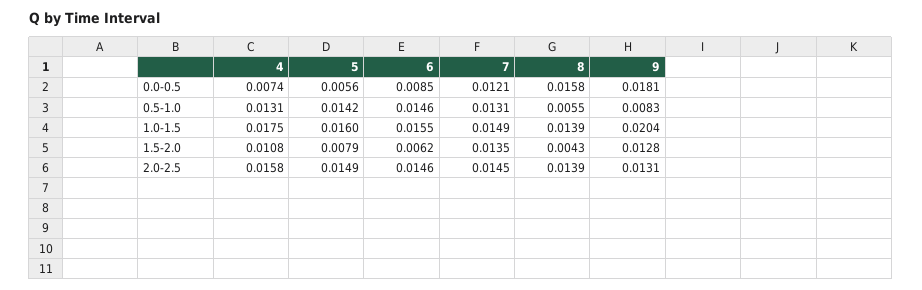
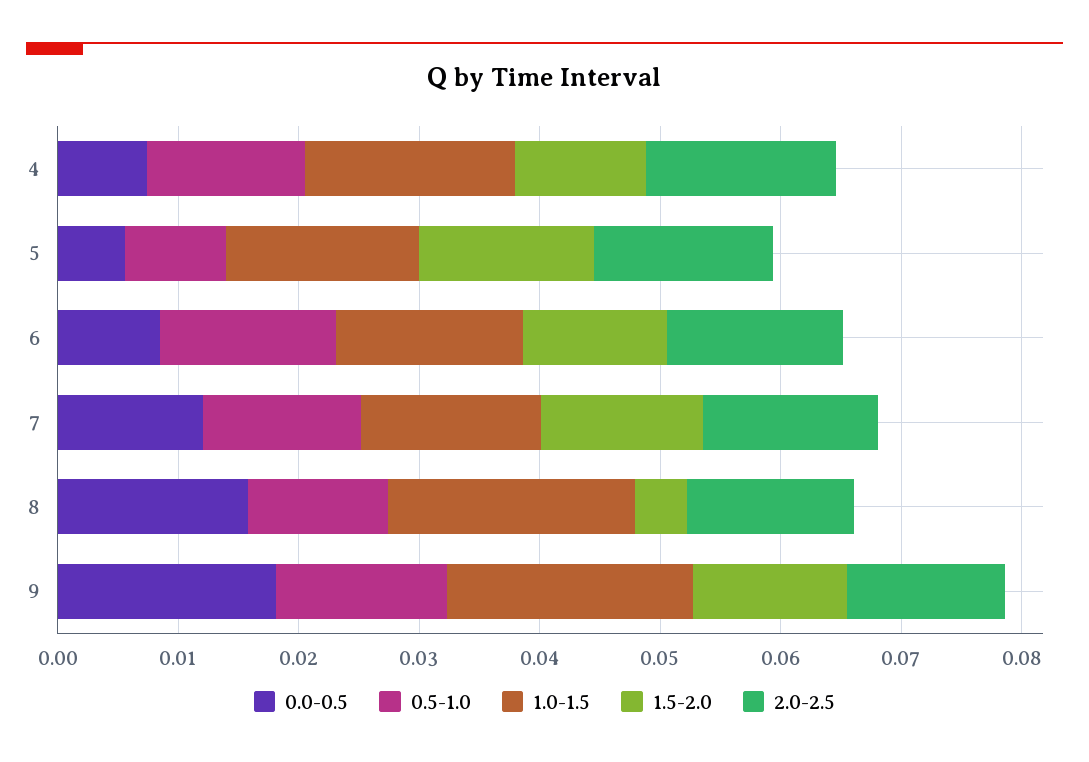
0.5-1.0, 5: 0.0142 -> 0.008
0.5-1.0, 8: 0.0055 -> 0.012
0.5-1.0, 9: 0.0083 -> 0.014
1.0-1.5, 8: 0.0139 -> 0.02
1.5-2.0, 5: 0.0079 -> 0.014
1.5-2.0, 6: 0.0062 -> 0.012

